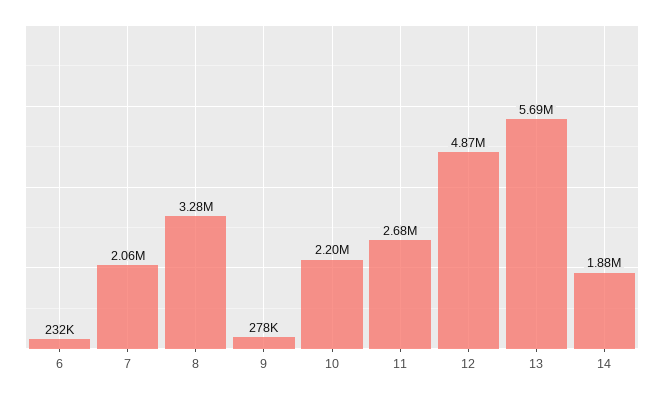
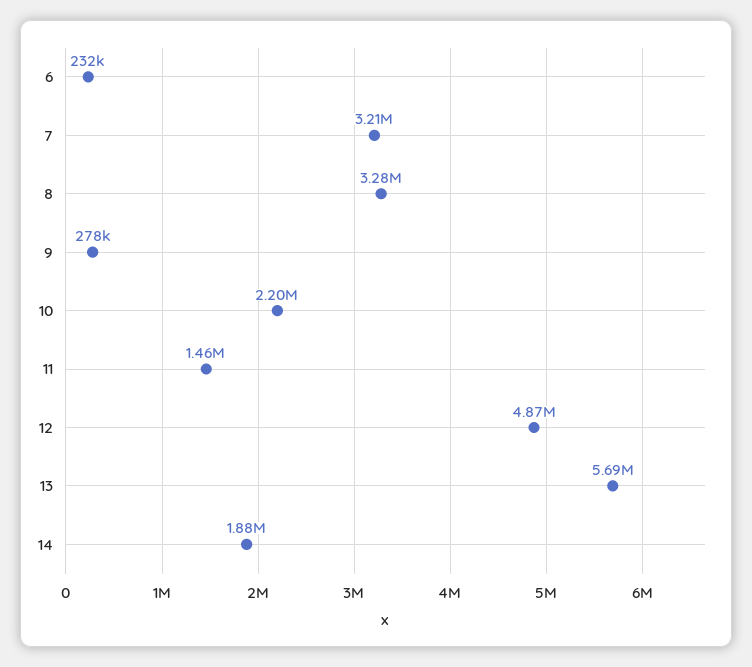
7: 2060000 -> 3210000
11: 2680000 -> 1460000

